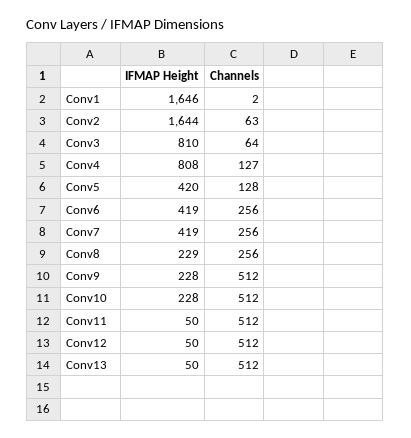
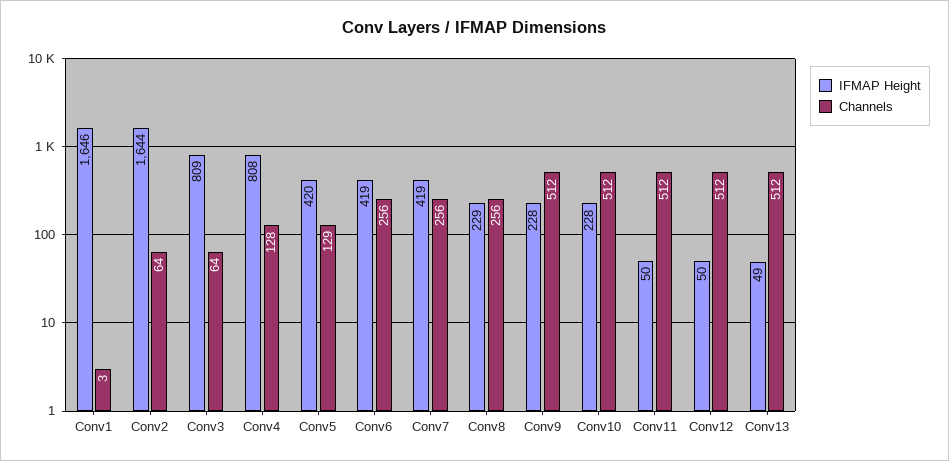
Channels, Conv1: 2 -> 3
Channels, Conv2: 63 -> 64
IFMAP Height, Conv3: 810 -> 809
Channels, Conv4: 127 -> 128
Channels, Conv5: 128 -> 129
IFMAP Height, Conv13: 50 -> 49

